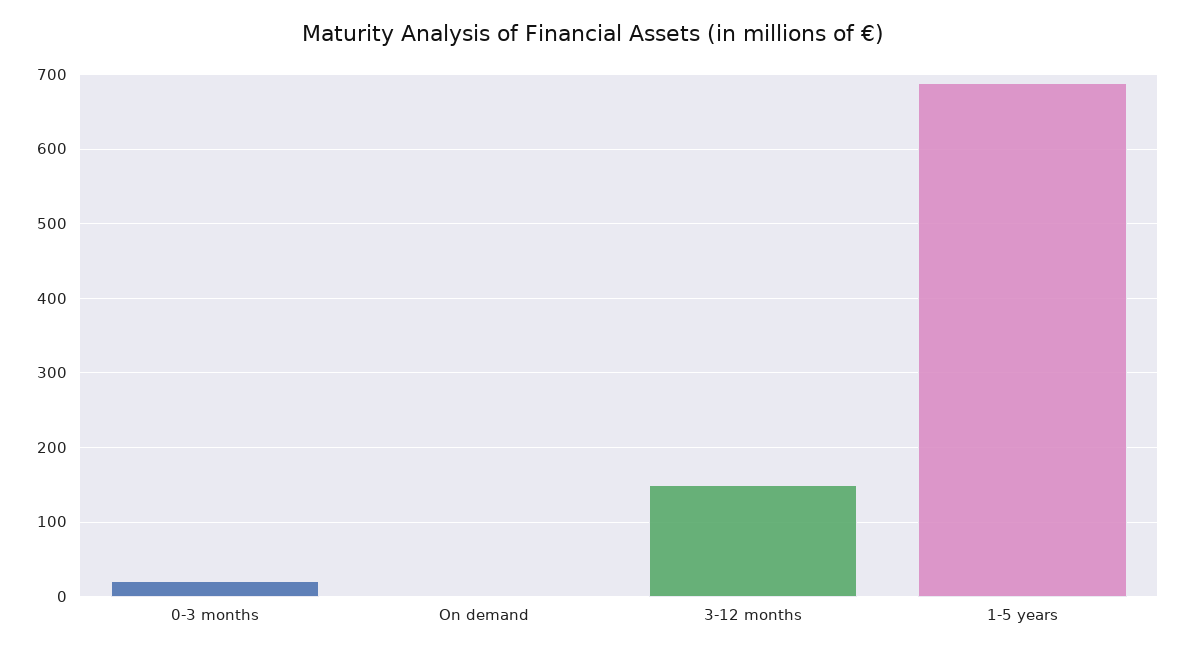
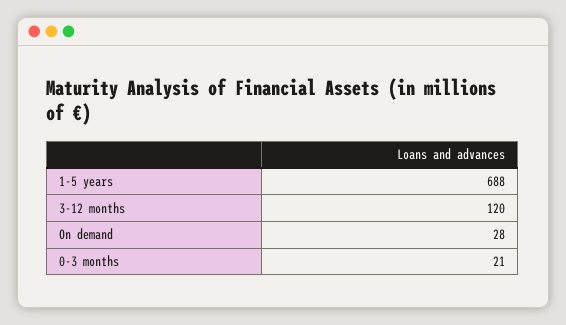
On demand: 0 -> 28
3-12 months: 150 -> 120

